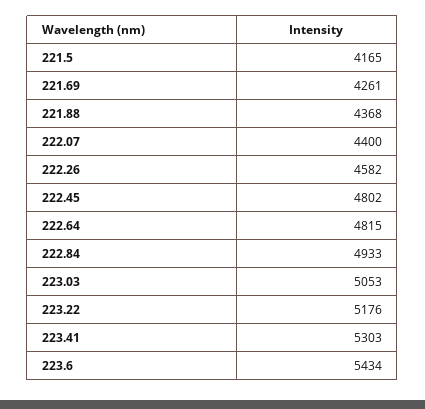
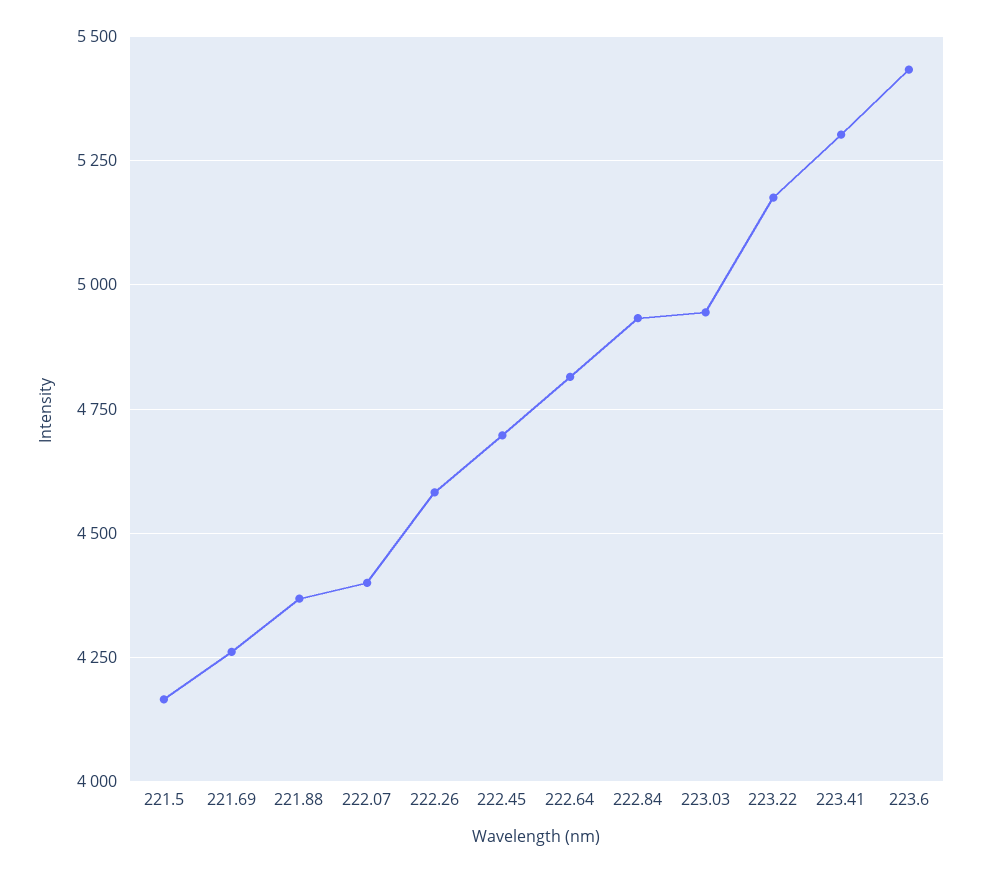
222.45: 4802 -> 4700
223.03: 5053 -> 4950

